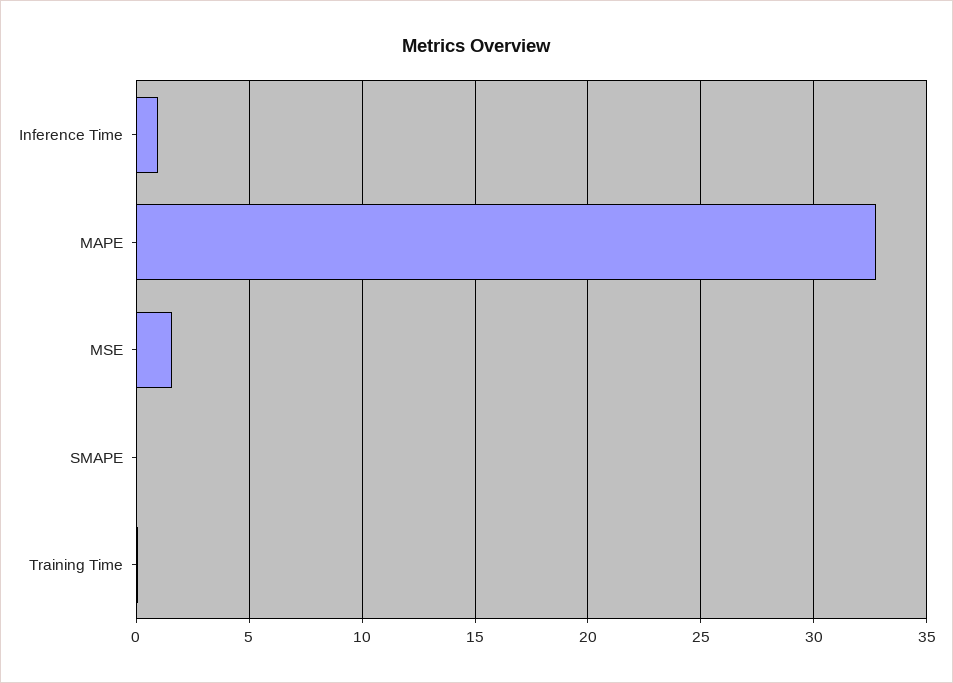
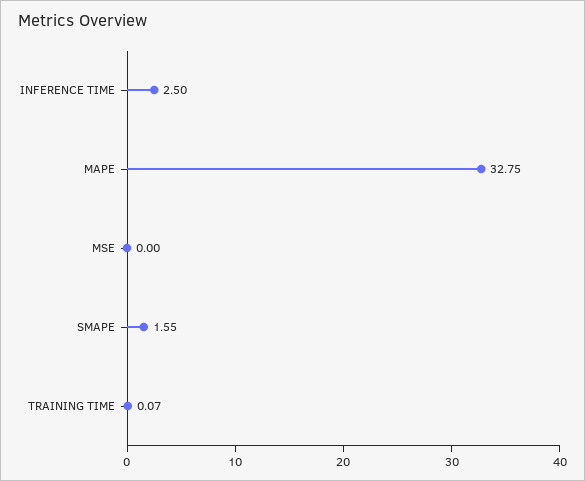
Inference Time: 1 -> 2.5
MSE: 1.5 -> 0
SMAPE: 0 -> 1.55

